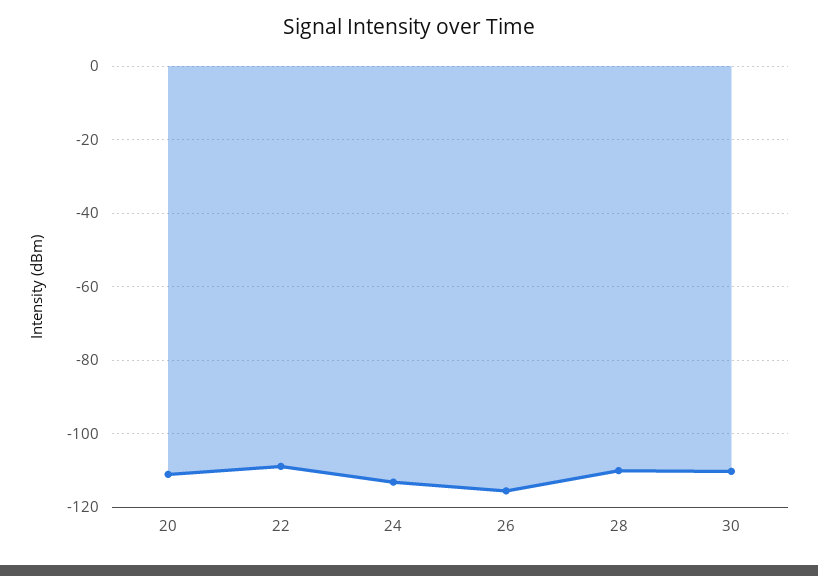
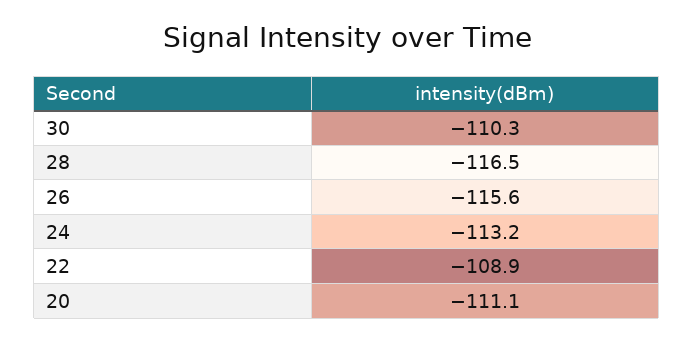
28: -110 -> -116.5

